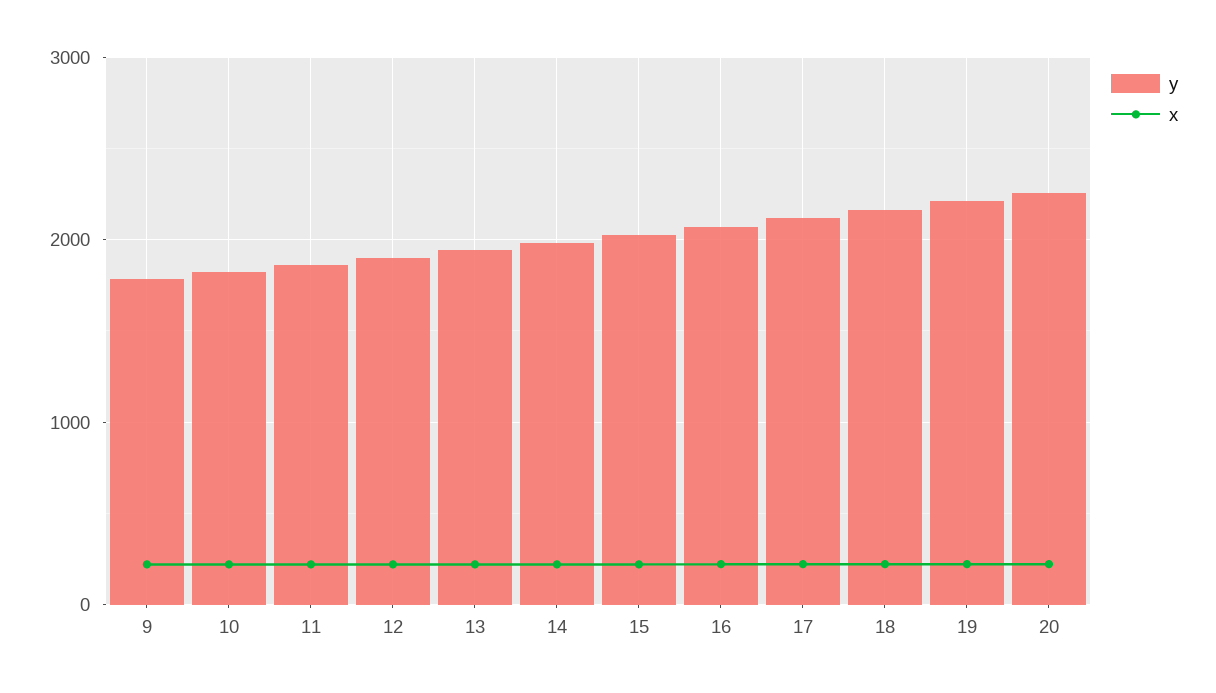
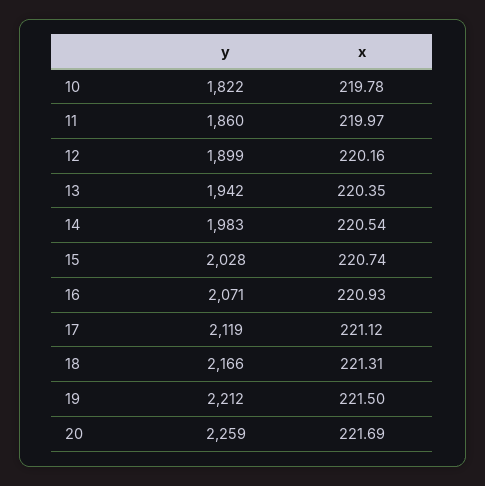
y, 9: 1800 -> none
x, 9: 200 -> none

